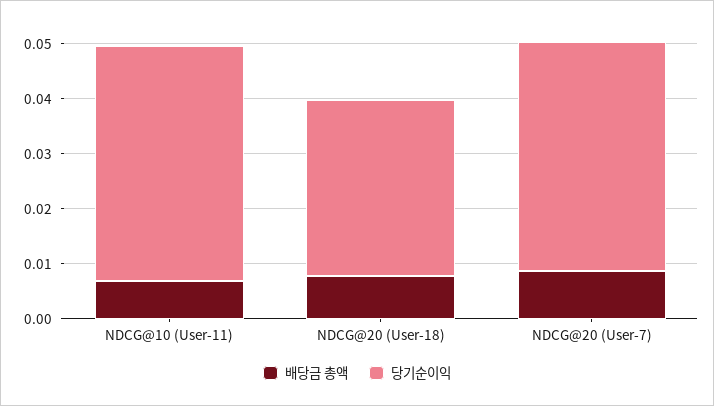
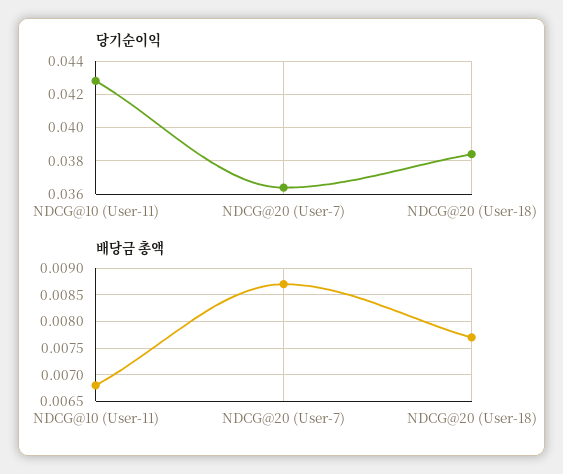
당기순이익, NDCG@20 (User-18): 0.032 -> 0.0385
당기순이익, NDCG@20 (User-7): 0.042 -> 0.0365

